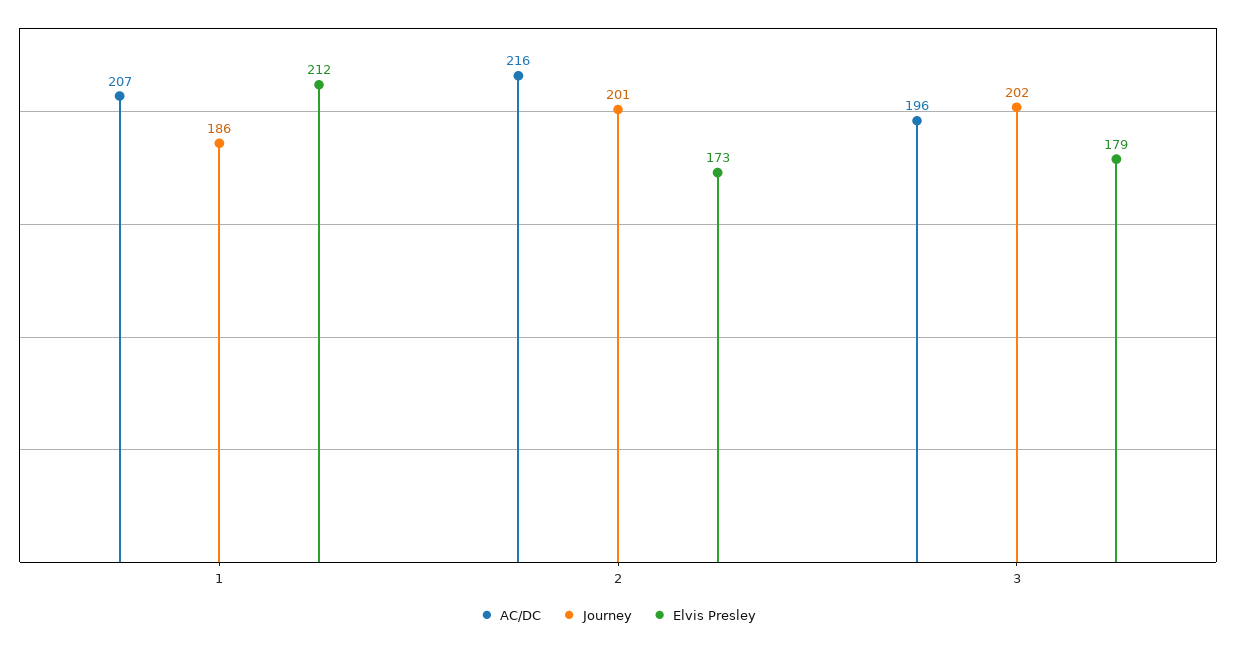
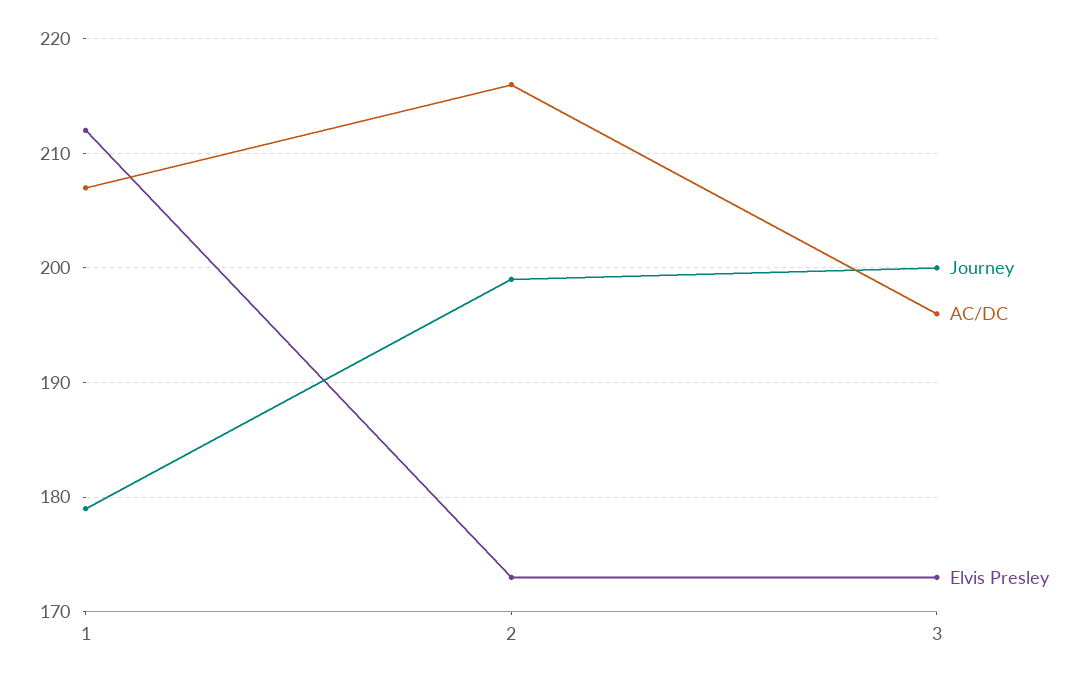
Journey, 1: 186 -> 179
Journey, 2: 201 -> 199
Journey, 3: 202 -> 200
Elvis Presley, 3: 179 -> 173

